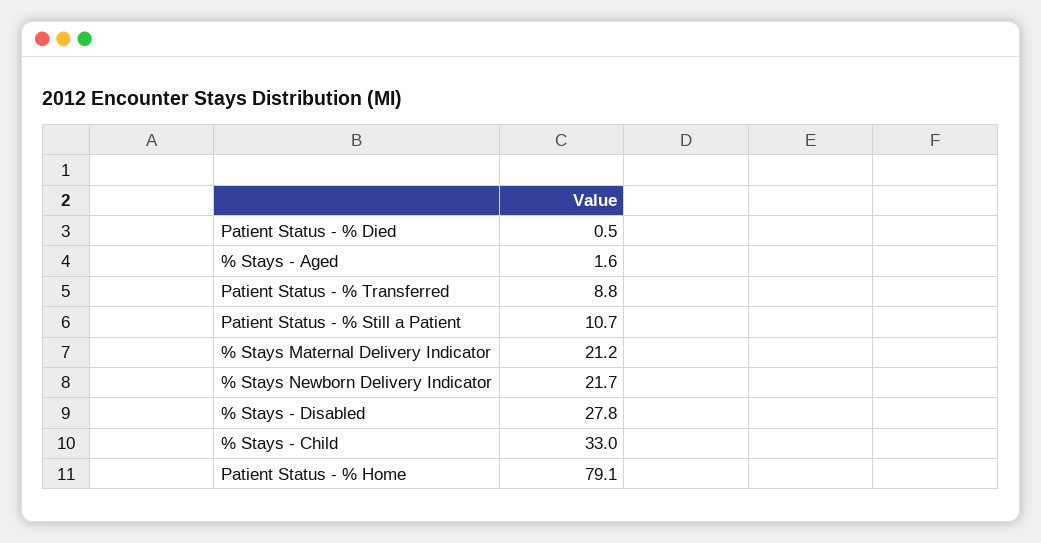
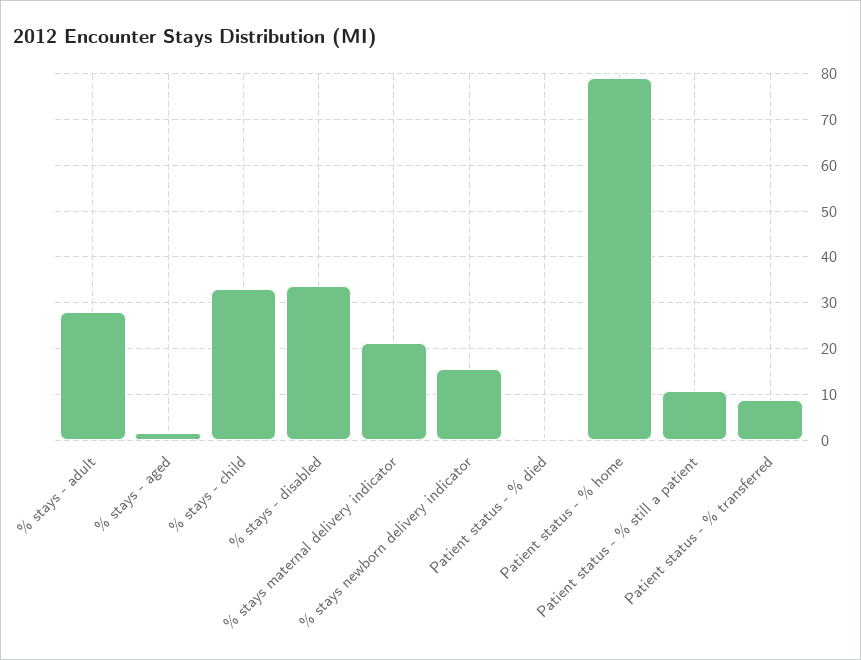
% Stays Newborn Delivery Indicator: 21.7 -> 16
% Stays - Disabled: 27.8 -> 34
% stays - adult: none -> 28

